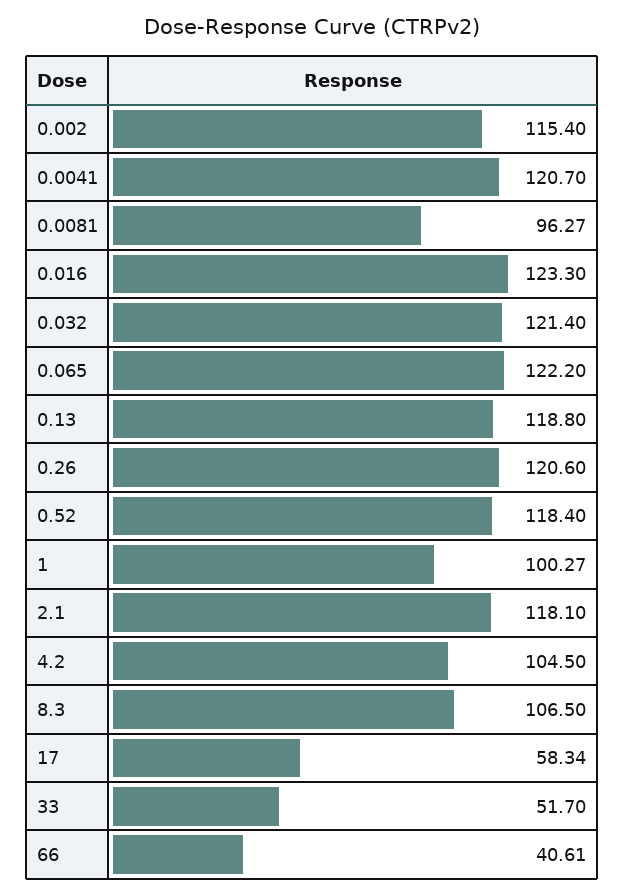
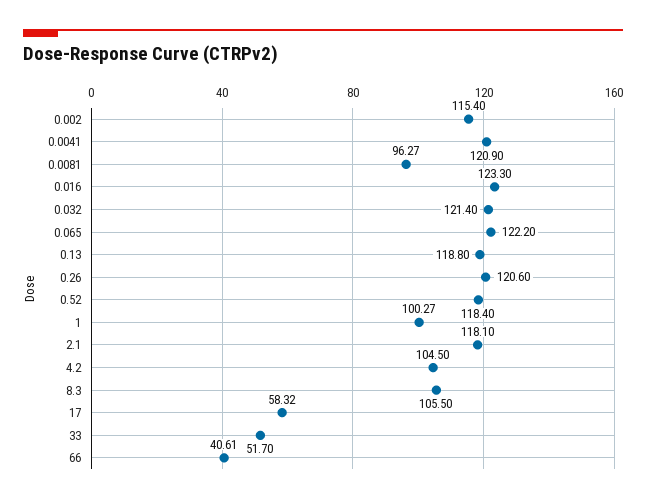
0.0041: 120.7 -> 120.9
8.3: 106.5 -> 105.5
17: 58.34 -> 58.32

